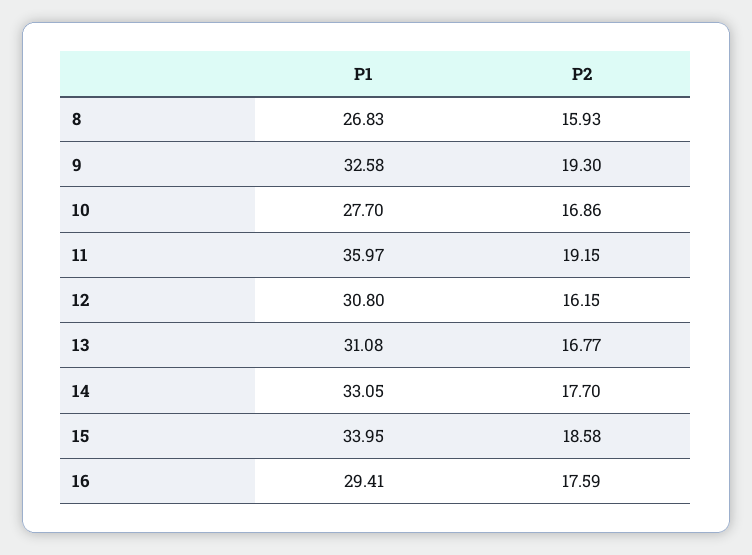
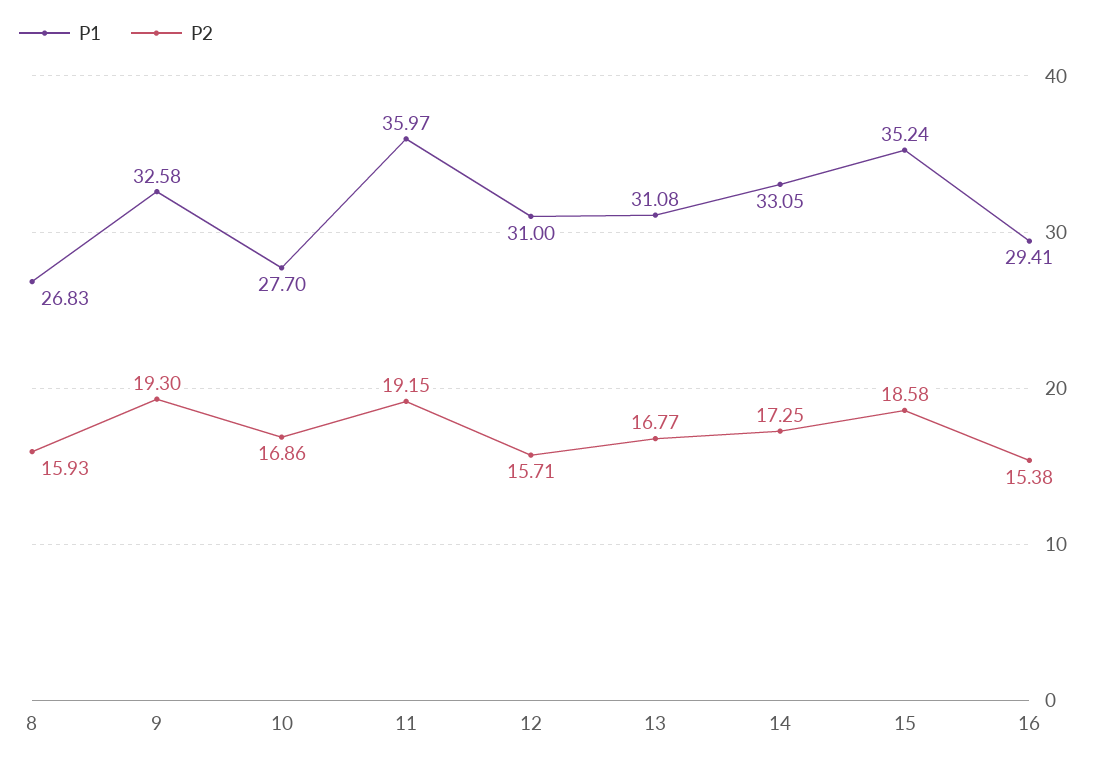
P1, 12: 30.8 -> 31
P2, 12: 16.15 -> 15.71
P2, 14: 17.7 -> 17.25
P1, 15: 33.95 -> 35.24
P2, 16: 17.59 -> 15.38

